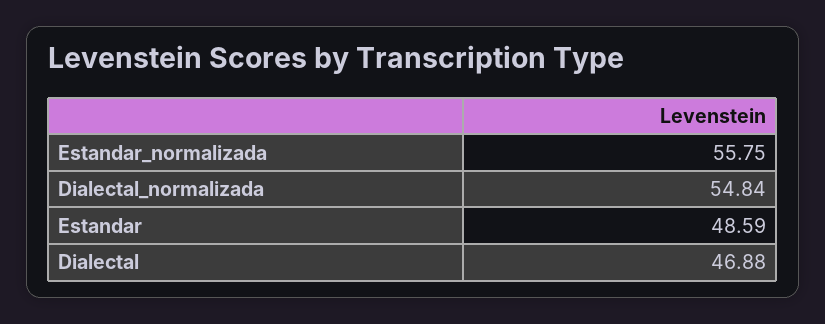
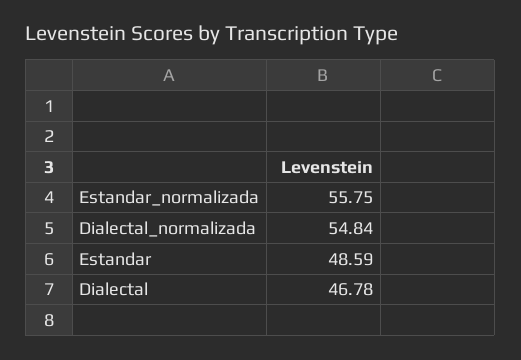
Dialectal: 46.88 -> 46.78

